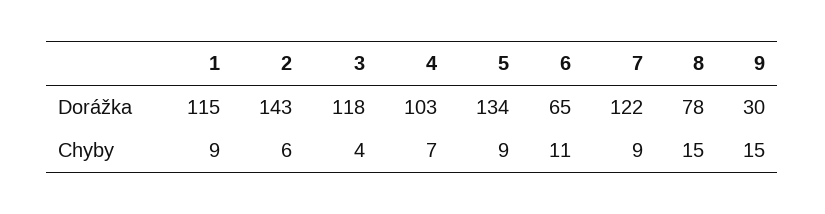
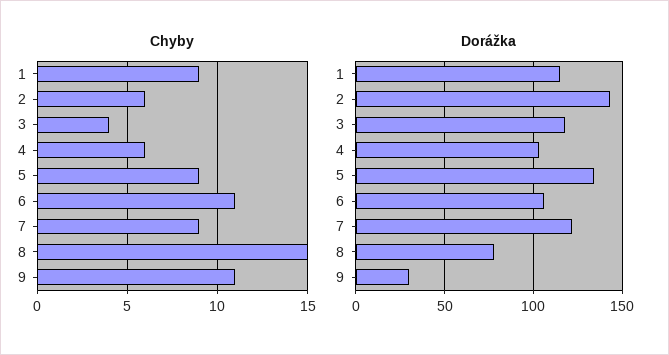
Dorážka, 6: 65 -> 105
Chyby, 4: 7 -> 6
Chyby, 9: 15 -> 11

